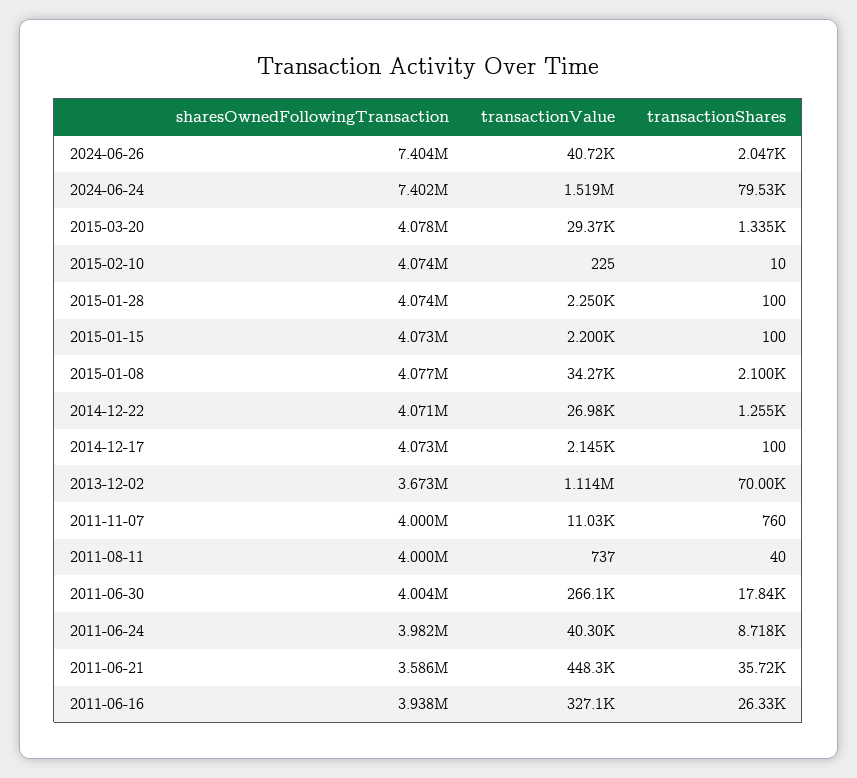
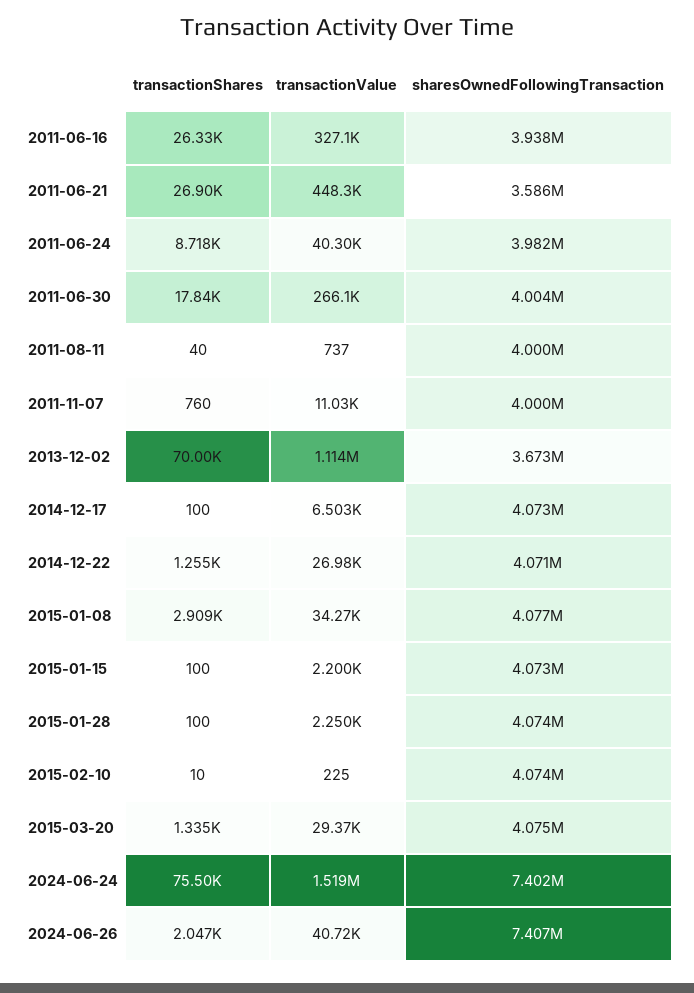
sharesOwnedFollowingTransaction, 2024-06-26: 7404000 -> 7407000
transactionShares, 2024-06-24: 79530 -> 75500
sharesOwnedFollowingTransaction, 2015-03-20: 4078000 -> 4075000
transactionShares, 2015-01-08: 2100 -> 2909
transactionValue, 2014-12-17: 2145 -> 6503
transactionShares, 2011-06-21: 35720 -> 26900

